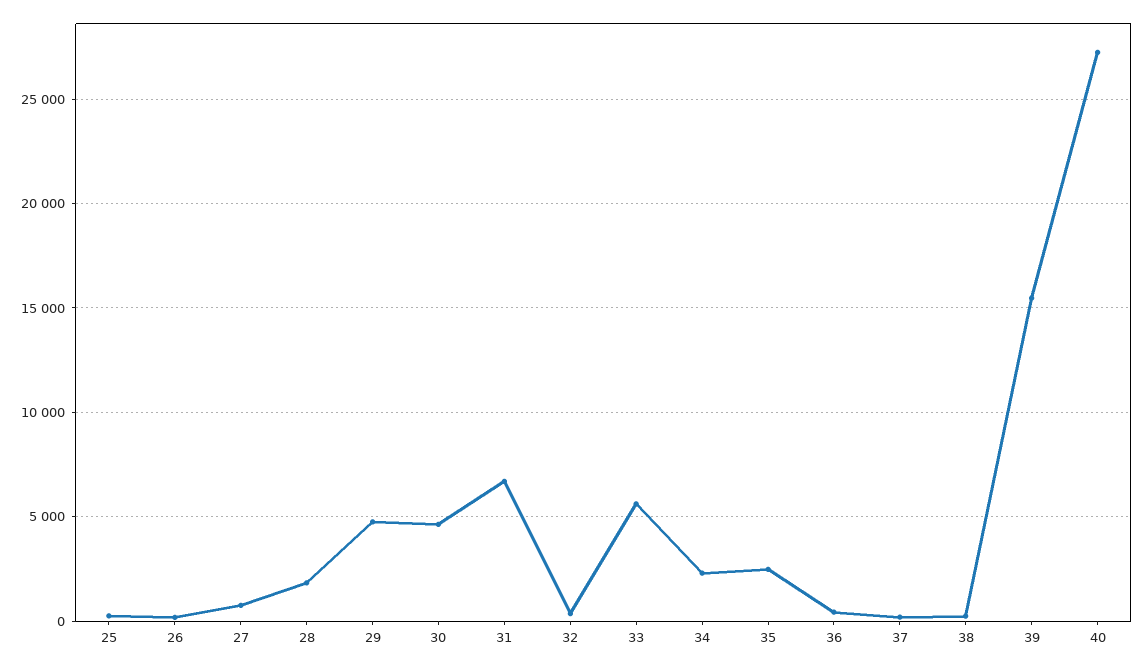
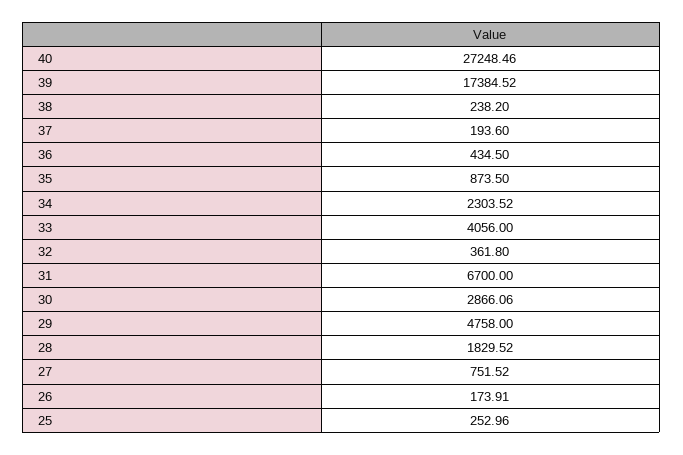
30: 4500 -> 2866.06
33: 5500 -> 4056
35: 2500 -> 873.5
39: 15500 -> 17384.52

